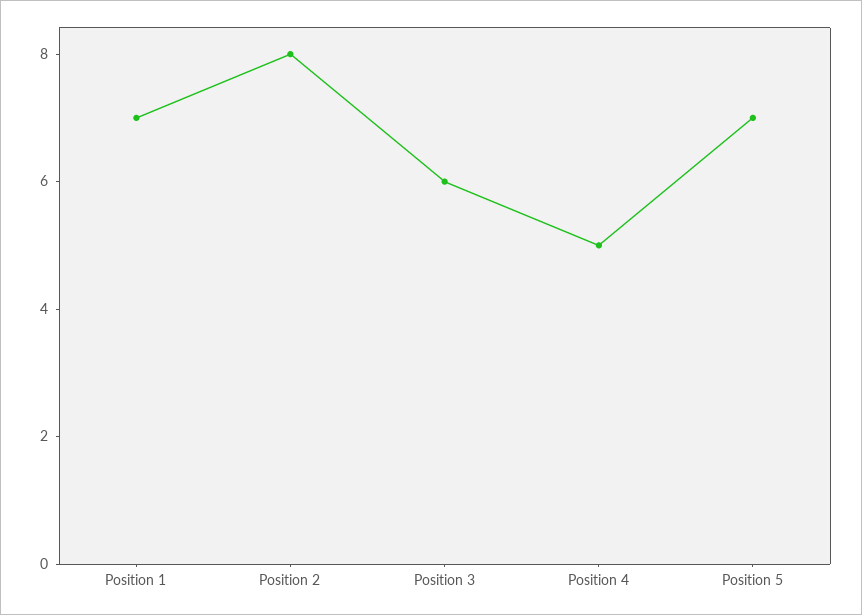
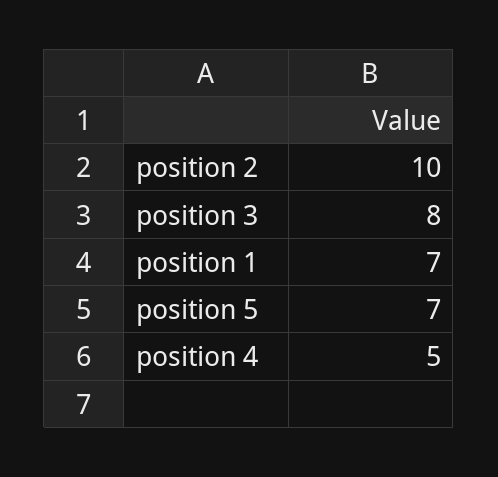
Position 2: 8 -> 10
Position 3: 6 -> 8

